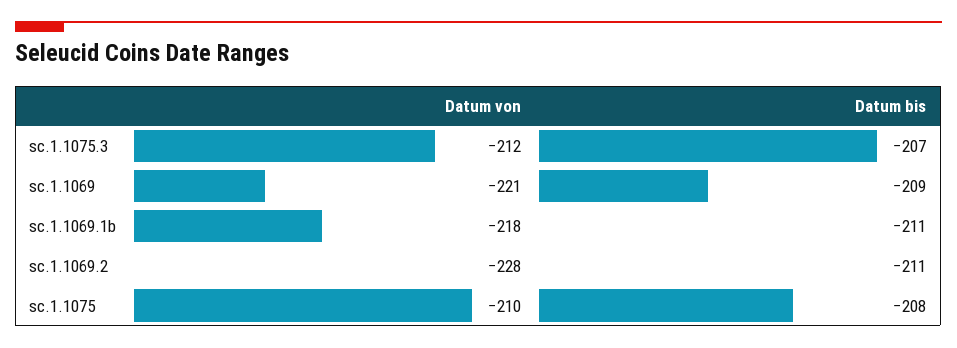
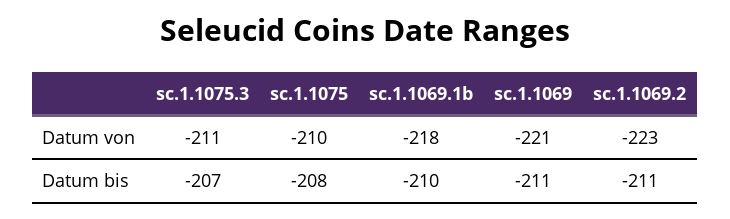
Datum von, sc.1.1075.3: -212 -> -211
Datum bis, sc.1.1069: -209 -> -211
Datum bis, sc.1.1069.1b: -211 -> -210
Datum von, sc.1.1069.2: -228 -> -223

